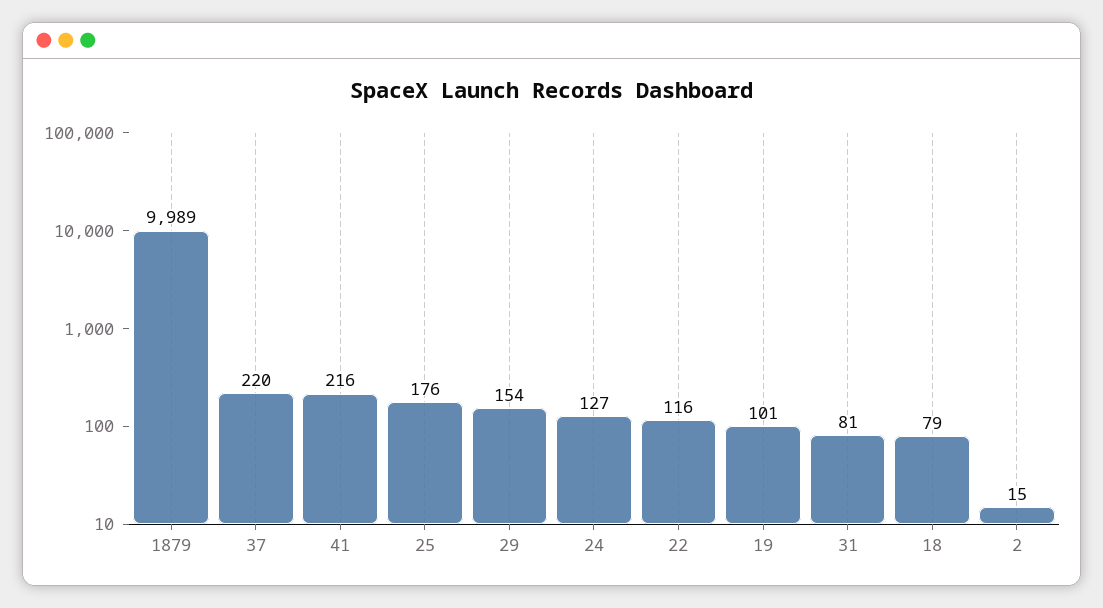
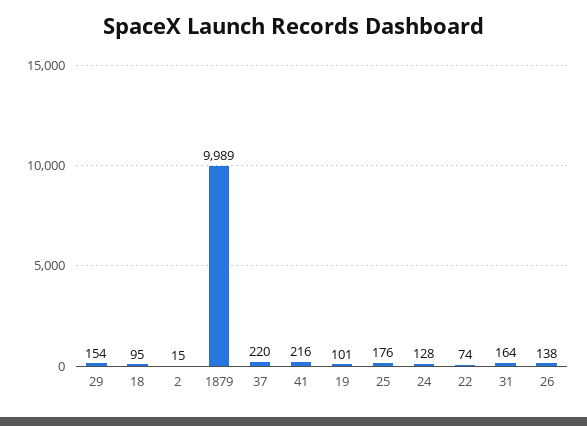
24: 127 -> 128
22: 116 -> 74
31: 81 -> 164
18: 79 -> 95
26: none -> 138

